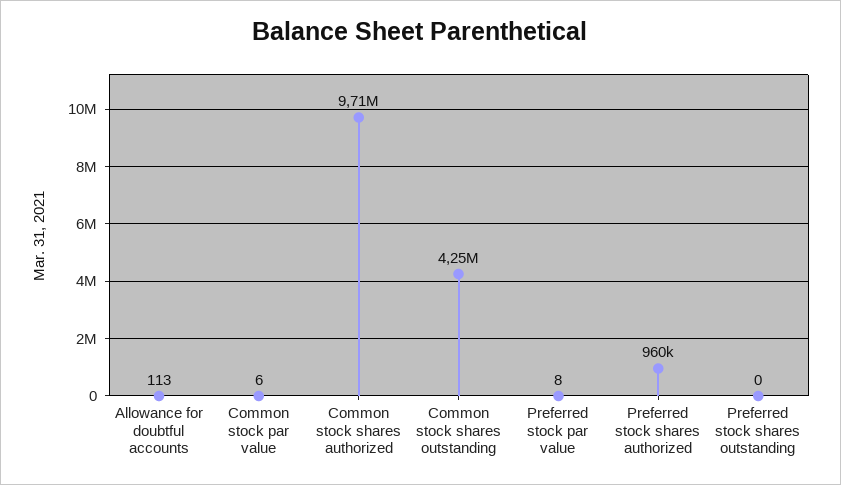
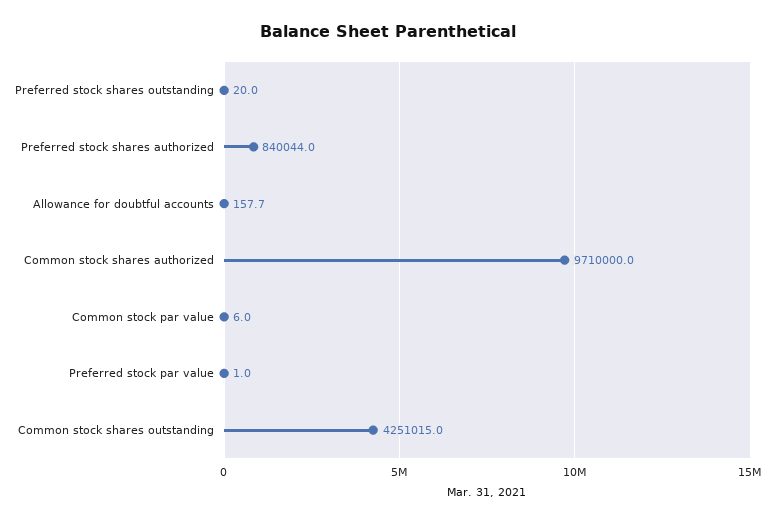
Allowance for doubtful accounts: 113 -> 157.7
Preferred stock par value: 8 -> 1
Preferred stock shares authorized: 960000 -> 840044
Preferred stock shares outstanding: 0 -> 20

